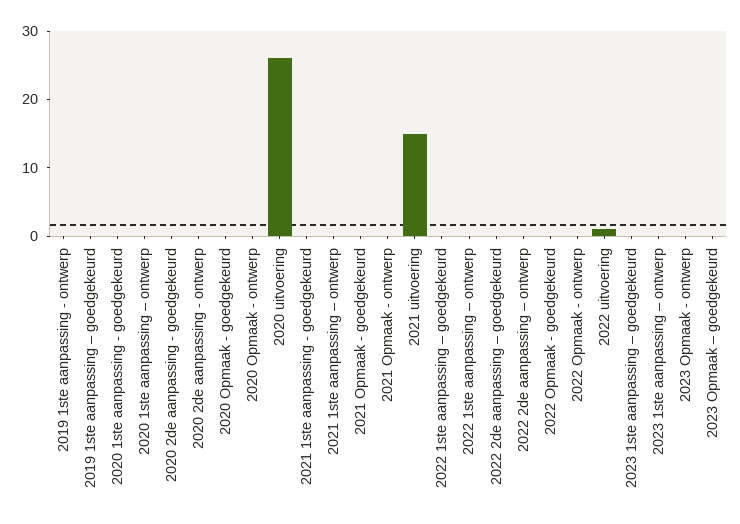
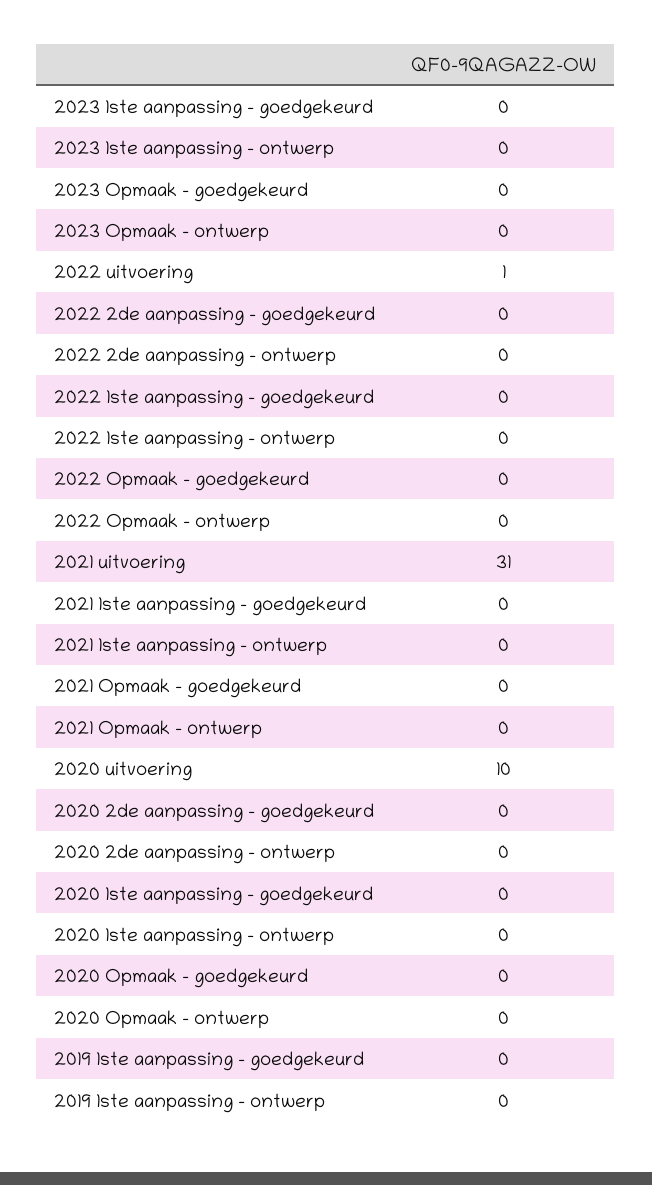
2020 uitvoering: 25 -> 10
2021 uitvoering: 15 -> 31

